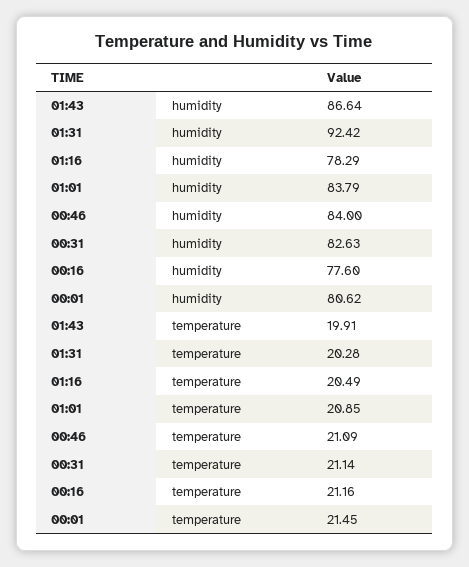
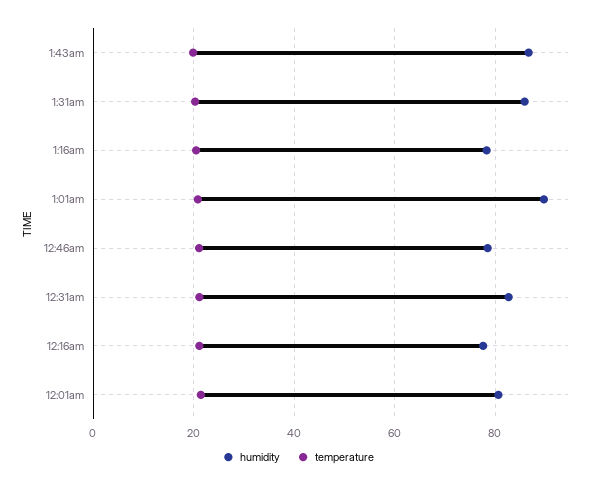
humidity, 01:31: 92.42 -> 86
humidity, 01:01: 83.79 -> 90
humidity, 00:46: 84 -> 78

